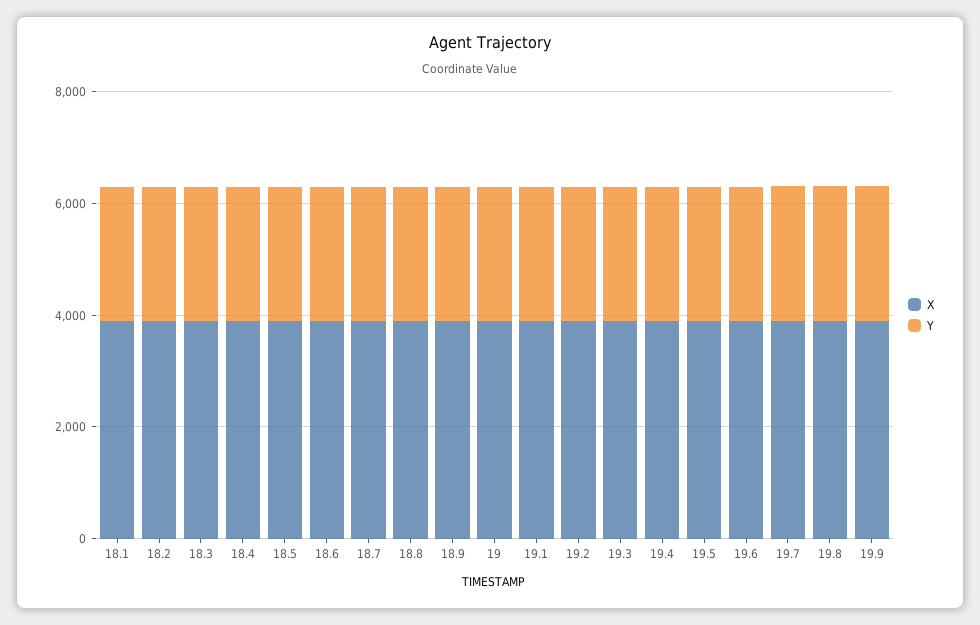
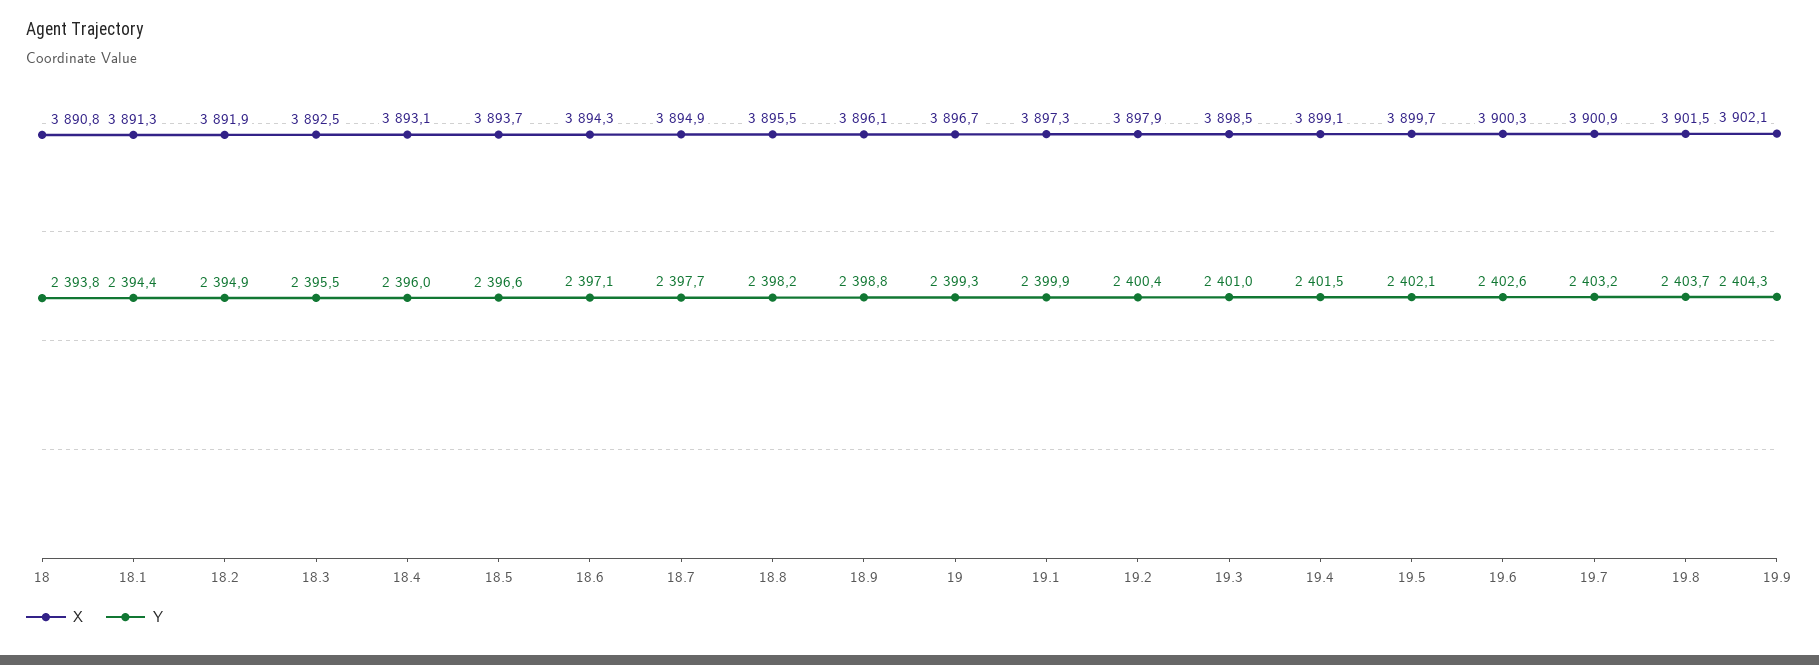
X, 18: none -> 3890.8
Y, 18: none -> 2393.8

